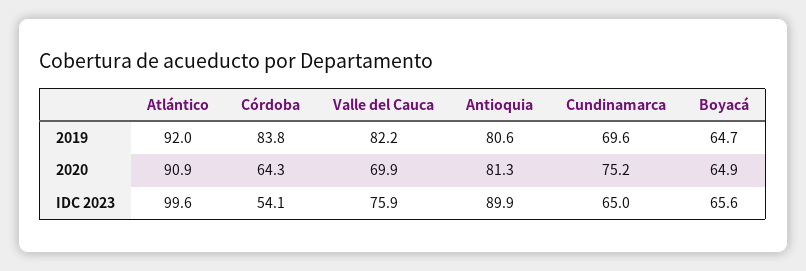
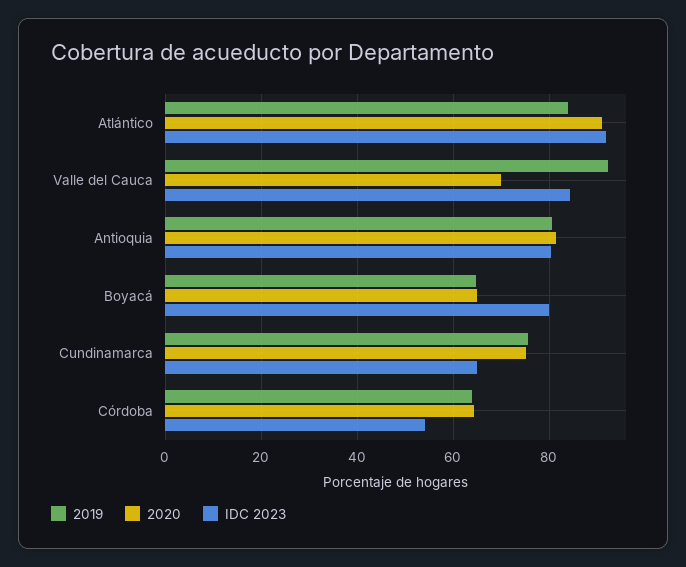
2019, Atlántico: 92 -> 84
2019, Córdoba: 83.8 -> 64
2019, Valle del Cauca: 82.2 -> 92
2019, Cundinamarca: 69.6 -> 76
IDC 2023, Atlántico: 99.6 -> 92
IDC 2023, Valle del Cauca: 75.9 -> 84
IDC 2023, Antioquia: 89.9 -> 80
IDC 2023, Boyacá: 65.6 -> 80

